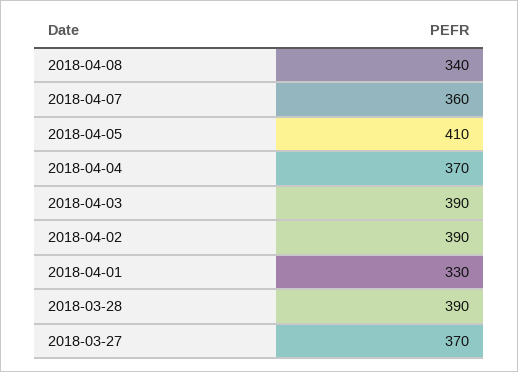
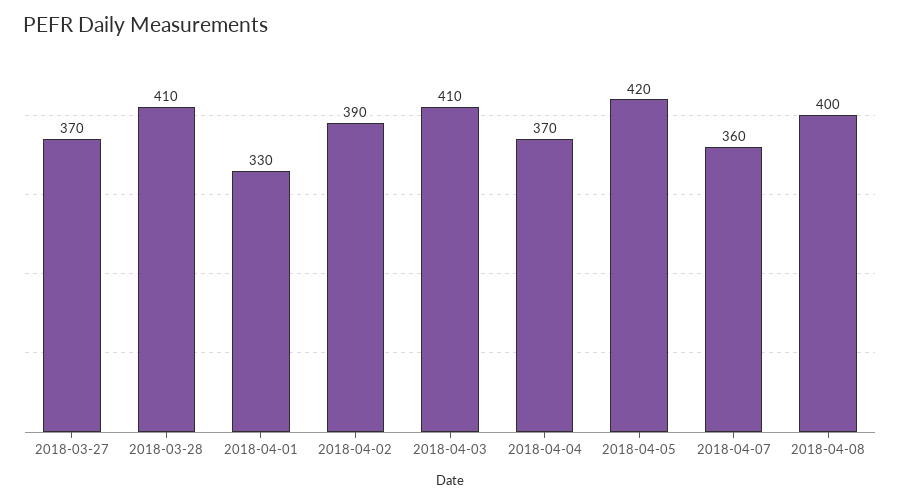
2018-04-08: 340 -> 400
2018-04-05: 410 -> 420
2018-04-03: 390 -> 410
2018-03-28: 390 -> 410

